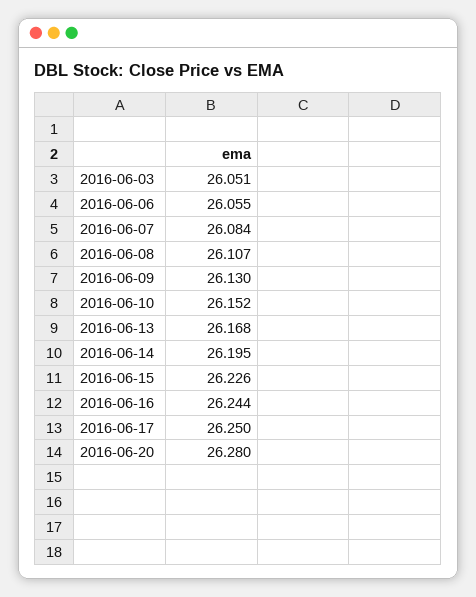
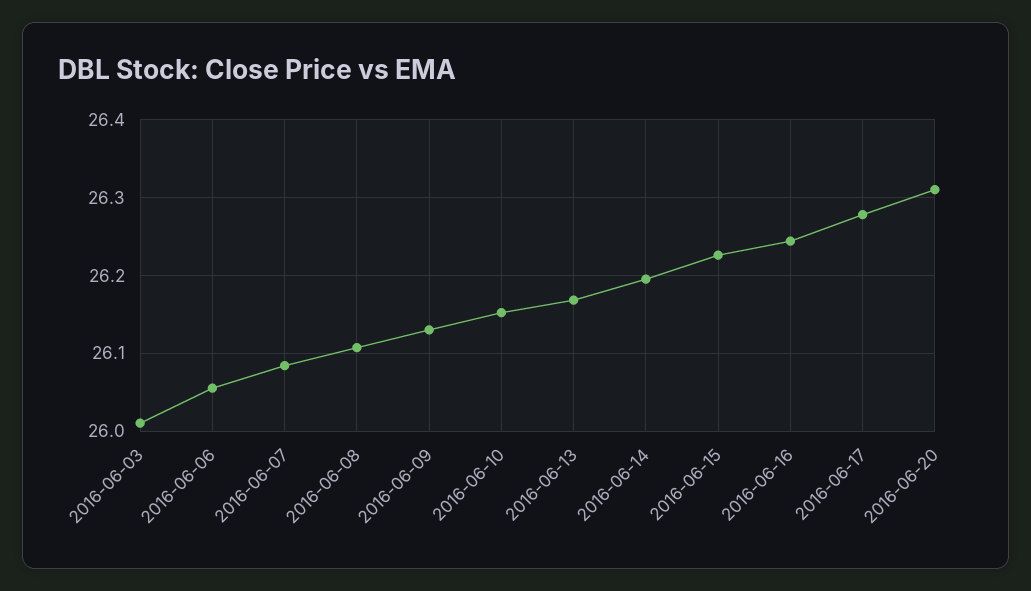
2016-06-03: 26.051 -> 26.01
2016-06-17: 26.25 -> 26.28
2016-06-20: 26.28 -> 26.31

